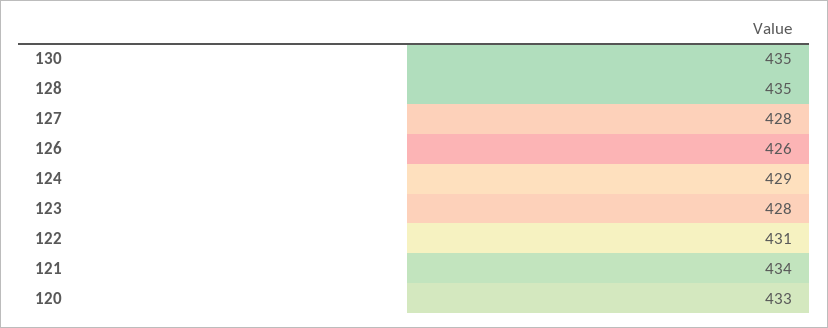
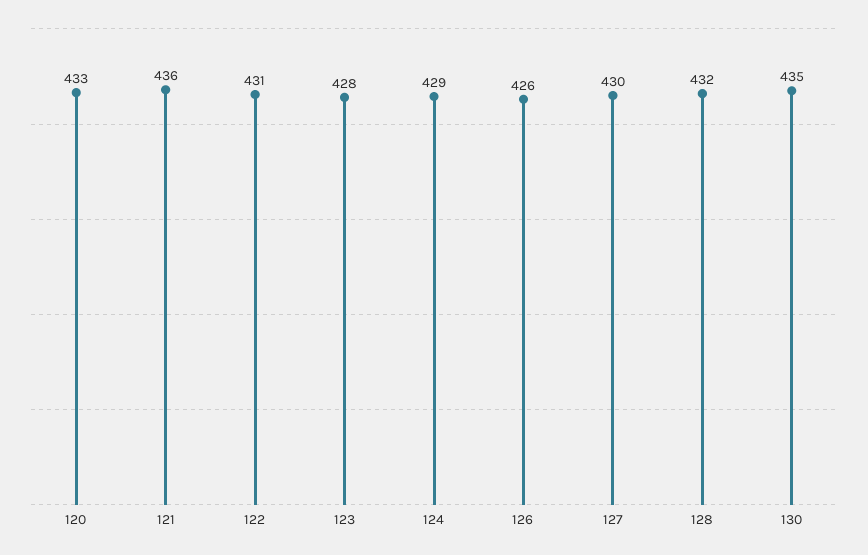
128: 435 -> 432
127: 428 -> 430
121: 434 -> 436

